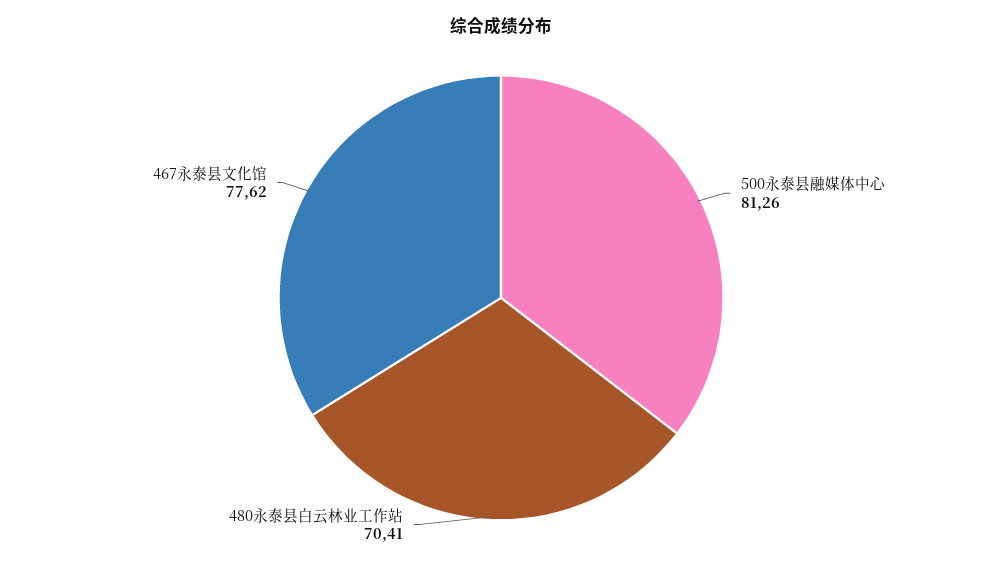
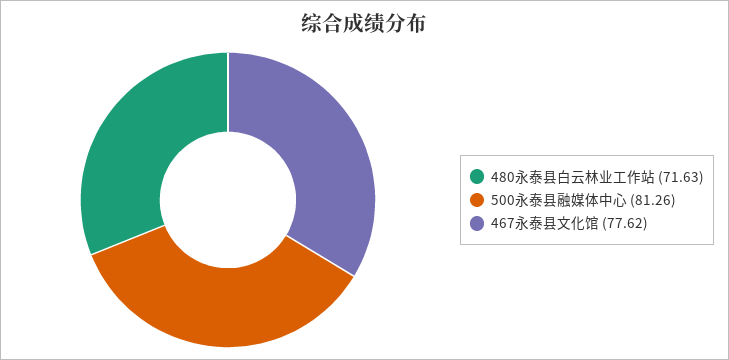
480永泰县白云林业工作站: 70.41 -> 71.63

